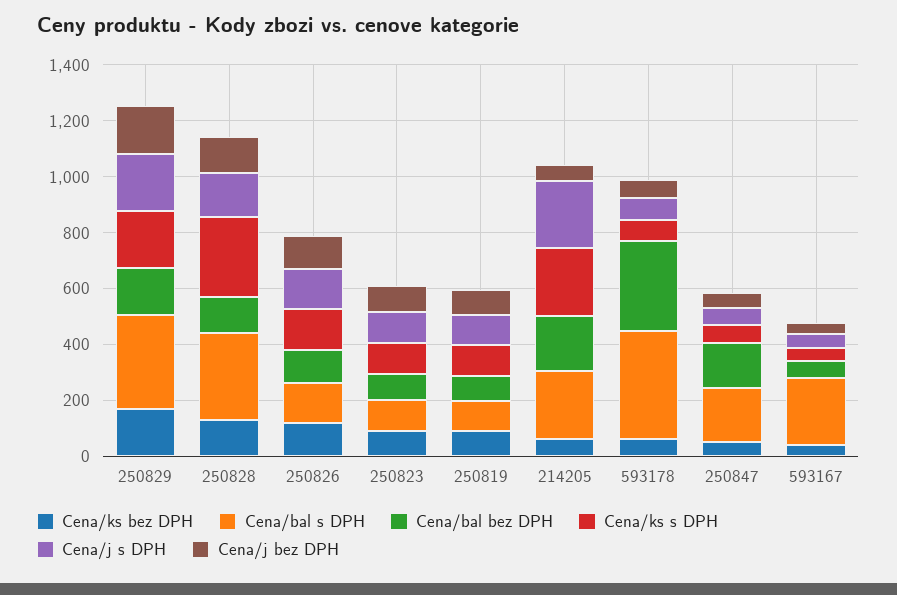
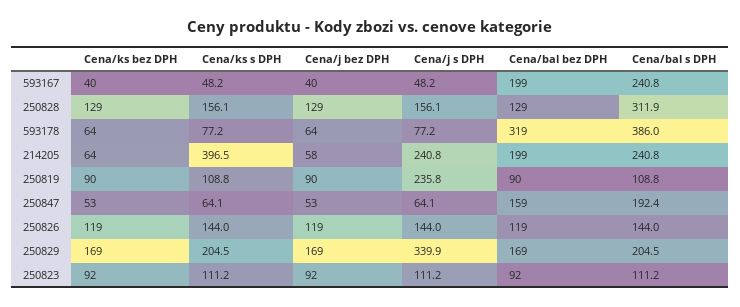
Cena/bal s DPH, 250829: 350 -> 204.5
Cena/j s DPH, 250829: 200 -> 339.9
Cena/ks s DPH, 250828: 300 -> 156.1
Cena/j s DPH, 250819: 100 -> 235.8
Cena/ks s DPH, 214205: 250 -> 396.5
Cena/bal bez DPH, 593167: 50 -> 199

